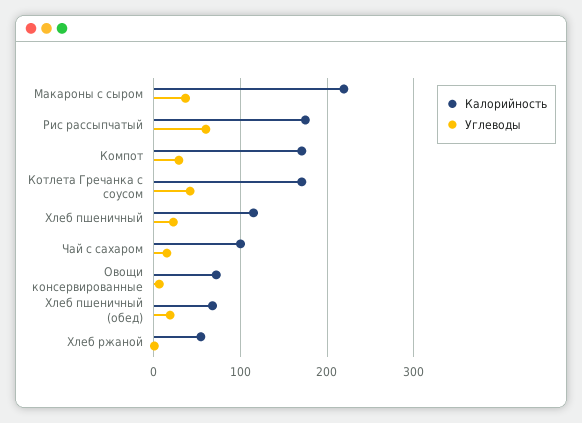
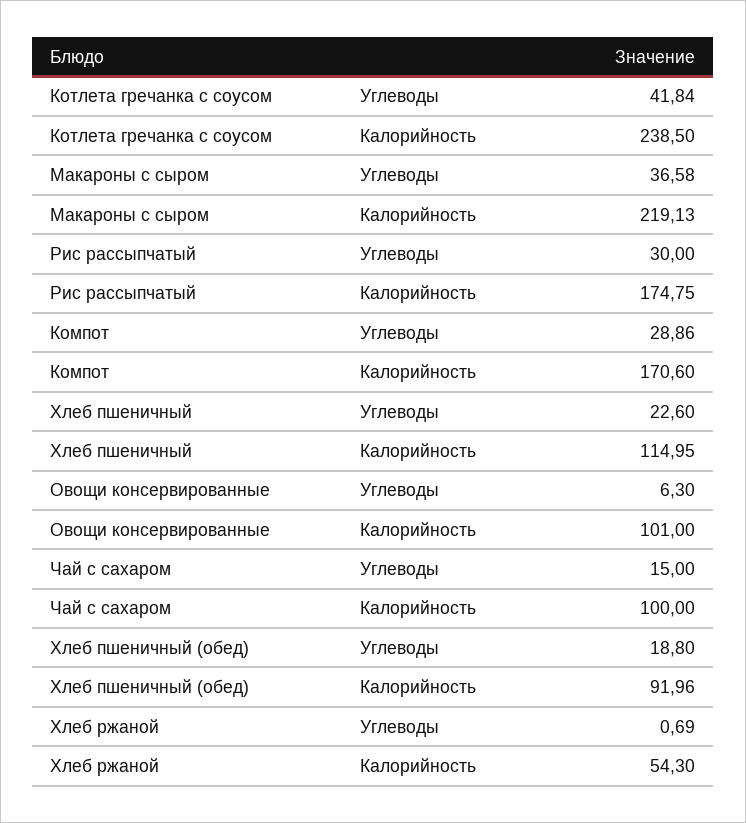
Углеводы, Рис рассыпчатый: 60 -> 30
Калорийность, Котлета Гречанка с соусом: 170 -> 238.5
Калорийность, Овощи консервированные: 70 -> 101
Калорийность, Хлеб пшеничный (обед): 70 -> 91.96

